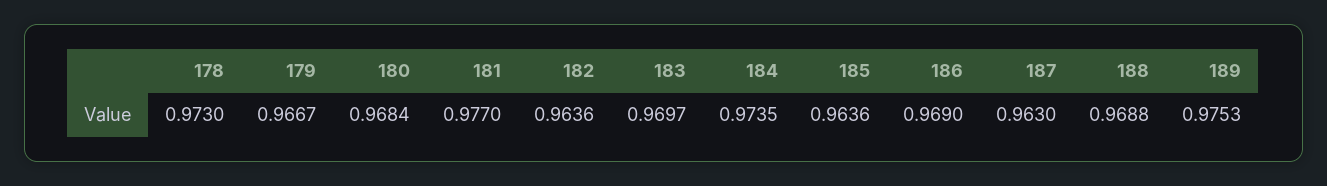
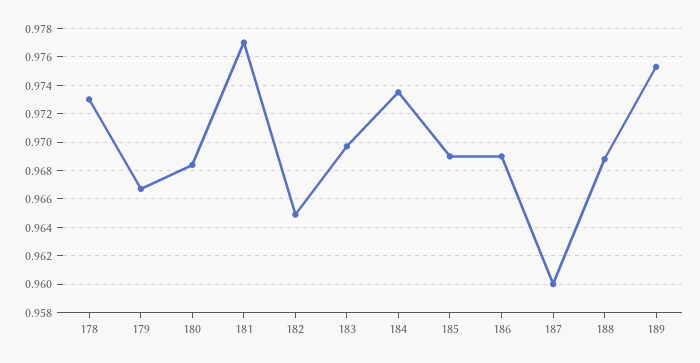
182: 0.9636 -> 0.965
185: 0.9636 -> 0.969
187: 0.963 -> 0.96

